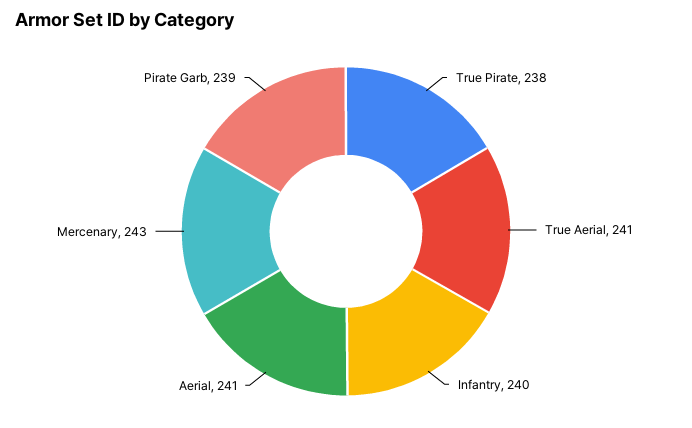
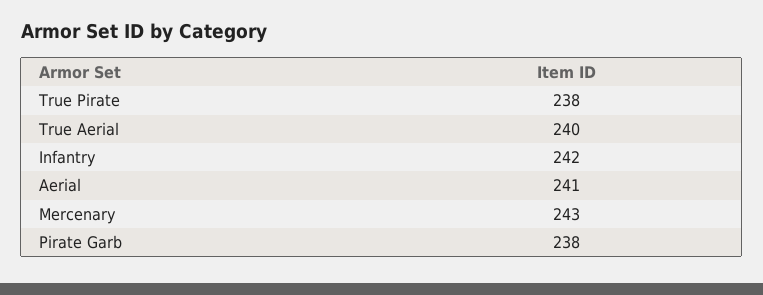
True Aerial: 241 -> 240
Infantry: 240 -> 242
Pirate Garb: 239 -> 238

